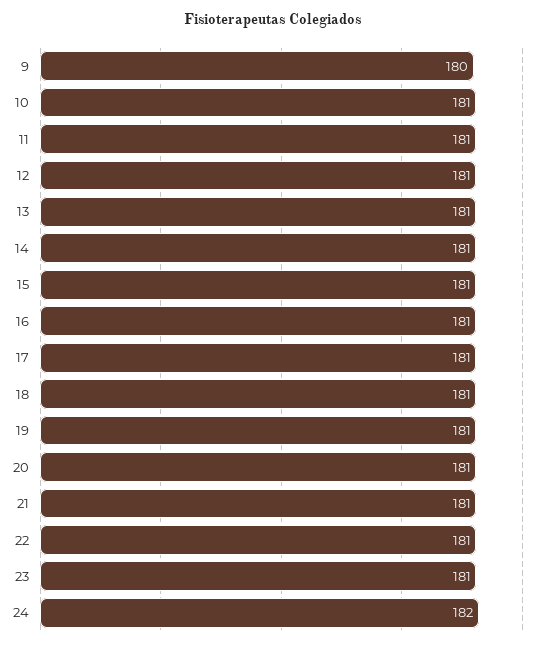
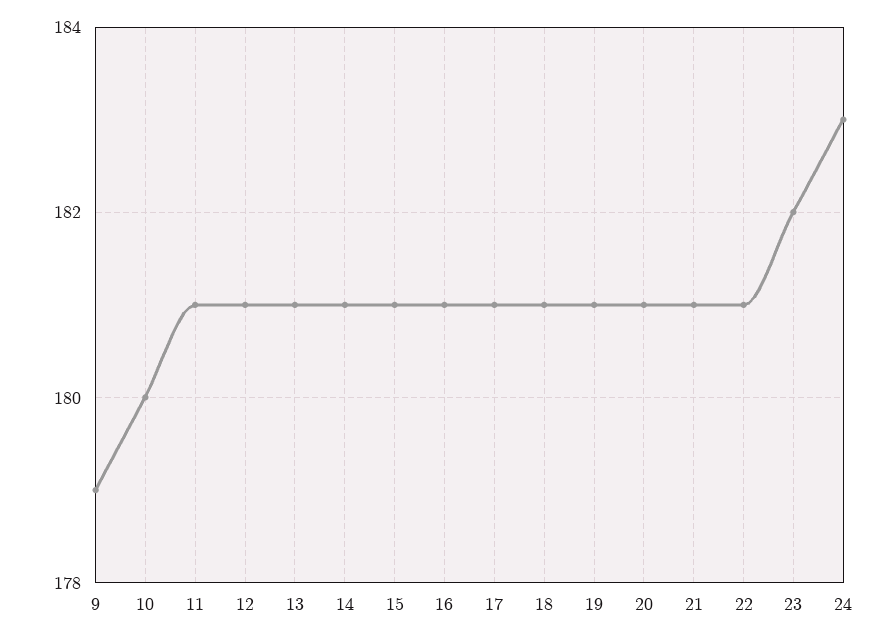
9: 180 -> 179
10: 181 -> 180
23: 181 -> 182
24: 182 -> 183

